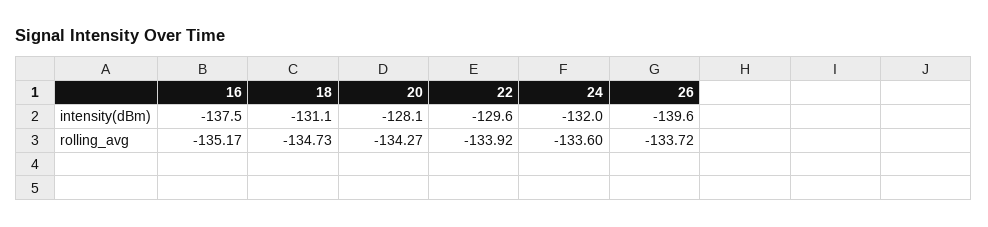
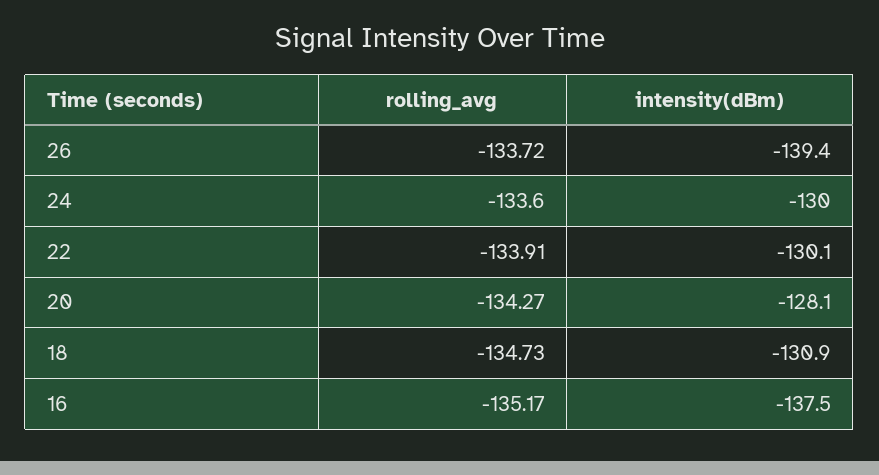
18, intensity(dBm): -131.1 -> -130.9
22, intensity(dBm): -129.6 -> -130.1
24, intensity(dBm): -132 -> -130
26, intensity(dBm): -139.6 -> -139.4
22, rolling_avg: -133.92 -> -133.91

